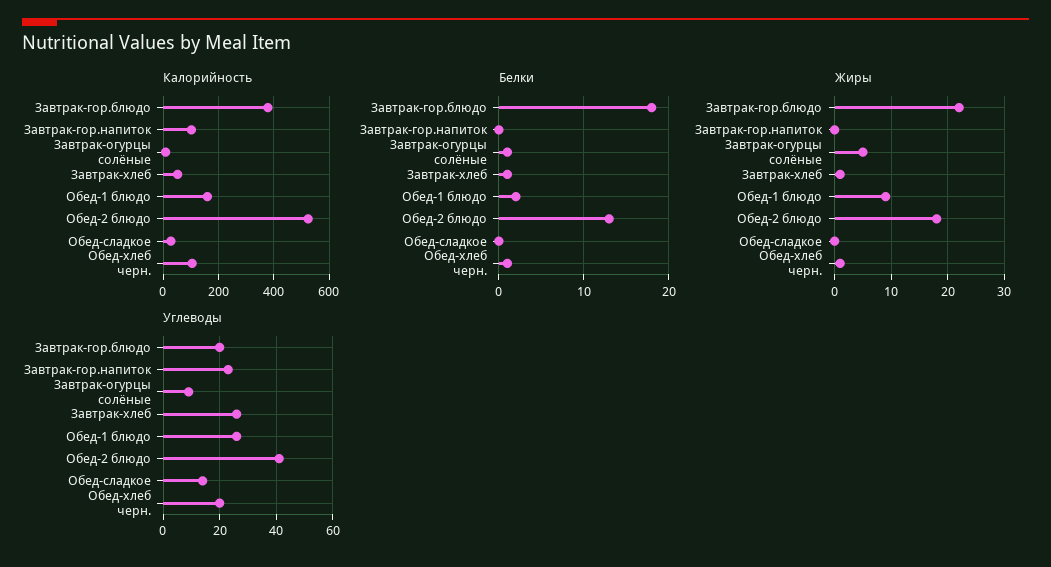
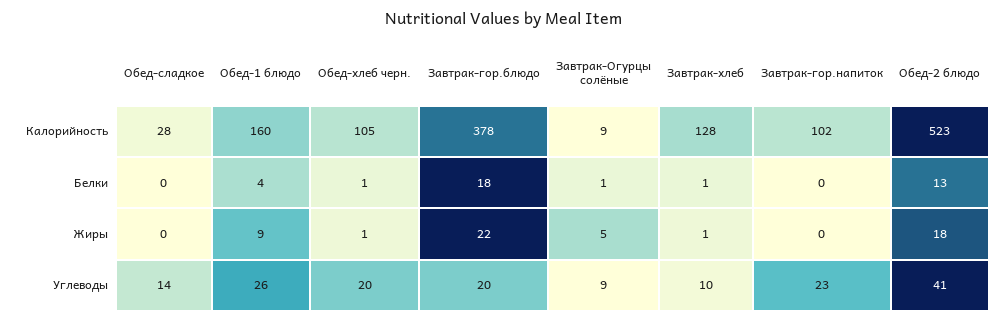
Калорийность, Завтрак-хлеб: 50 -> 128
Белки, Обед-1 блюдо: 2 -> 4
Углеводы, Завтрак-хлеб: 25 -> 10

